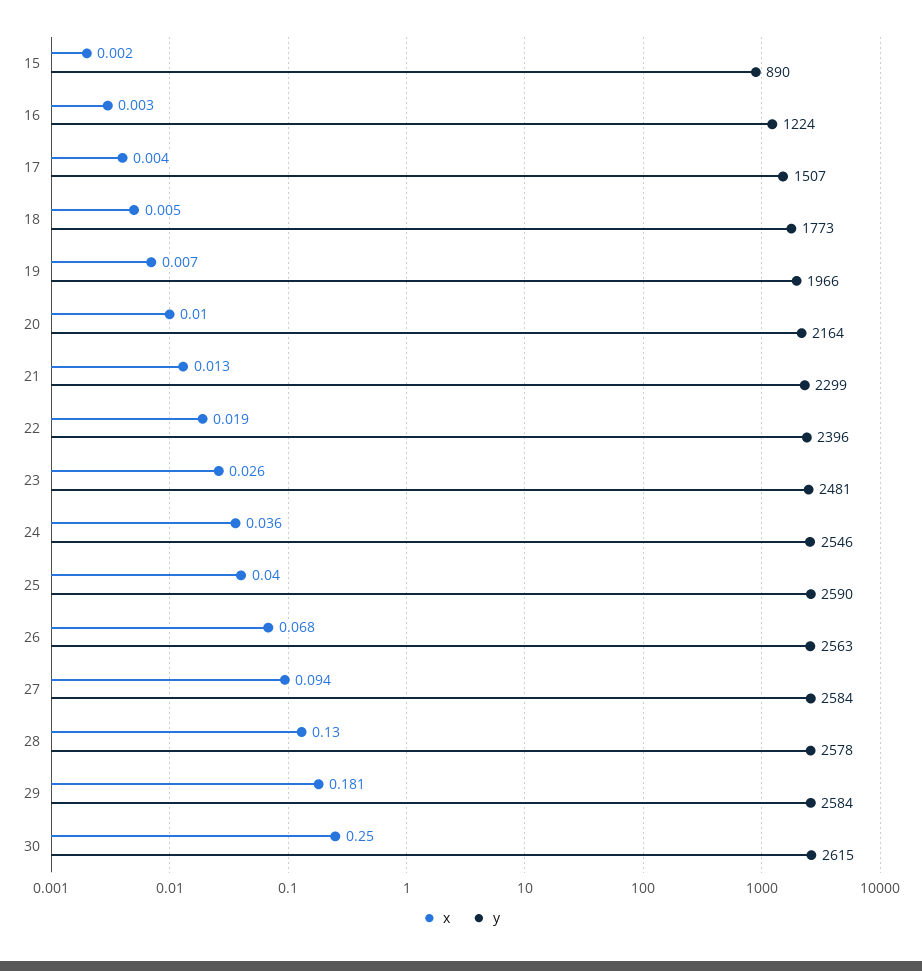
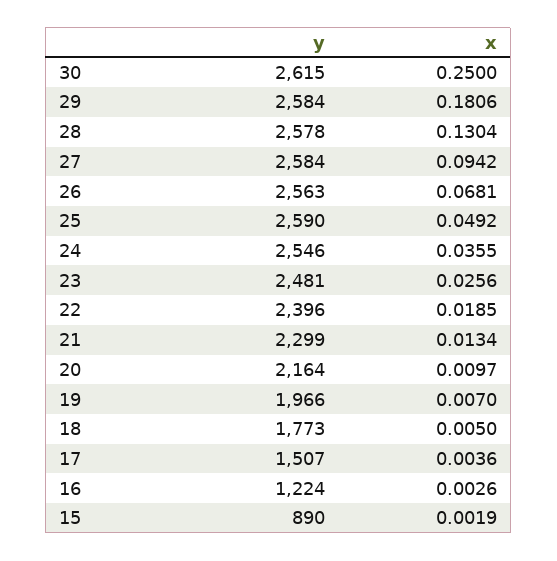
x, 25: 0.04 -> 0.0492

